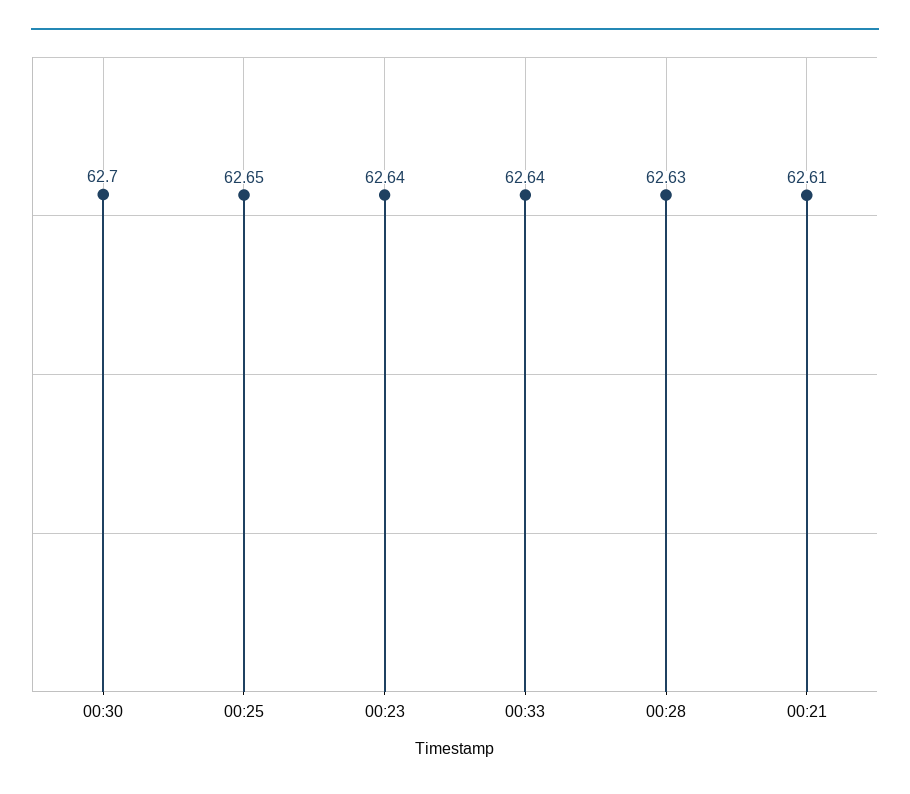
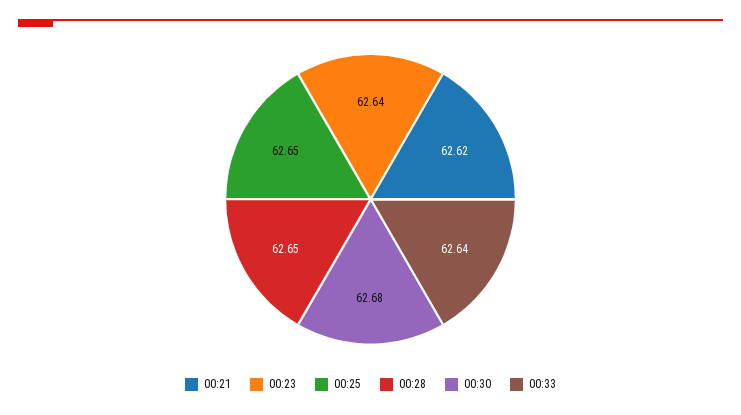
00:30: 62.7 -> 62.68
00:28: 62.63 -> 62.65
00:21: 62.61 -> 62.62

